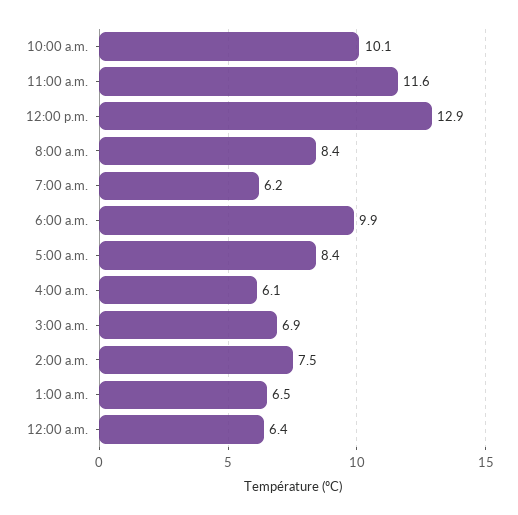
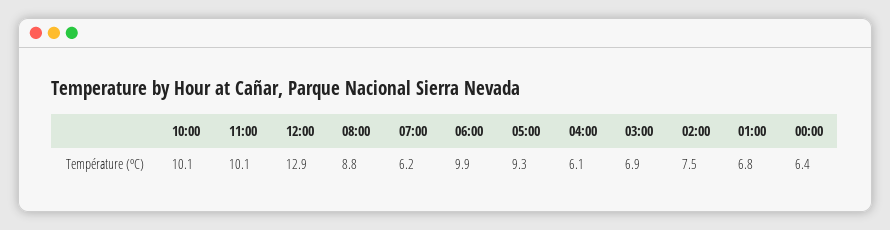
11:00 a.m.: 11.6 -> 10.1
8:00 a.m.: 8.4 -> 8.8
5:00 a.m.: 8.4 -> 9.3
1:00 a.m.: 6.5 -> 6.8

